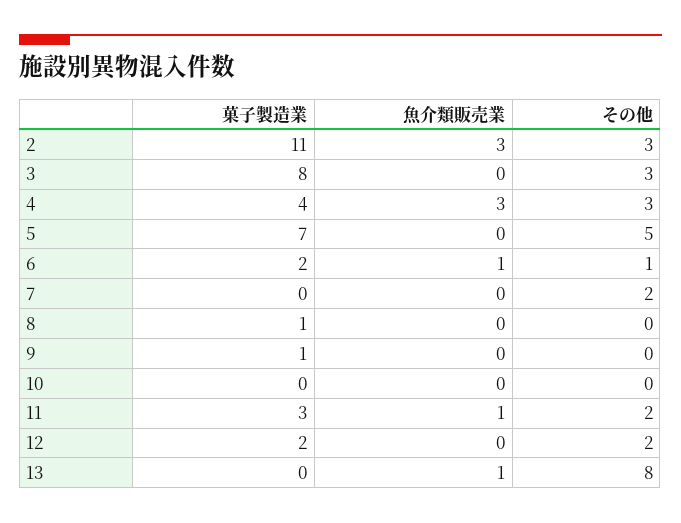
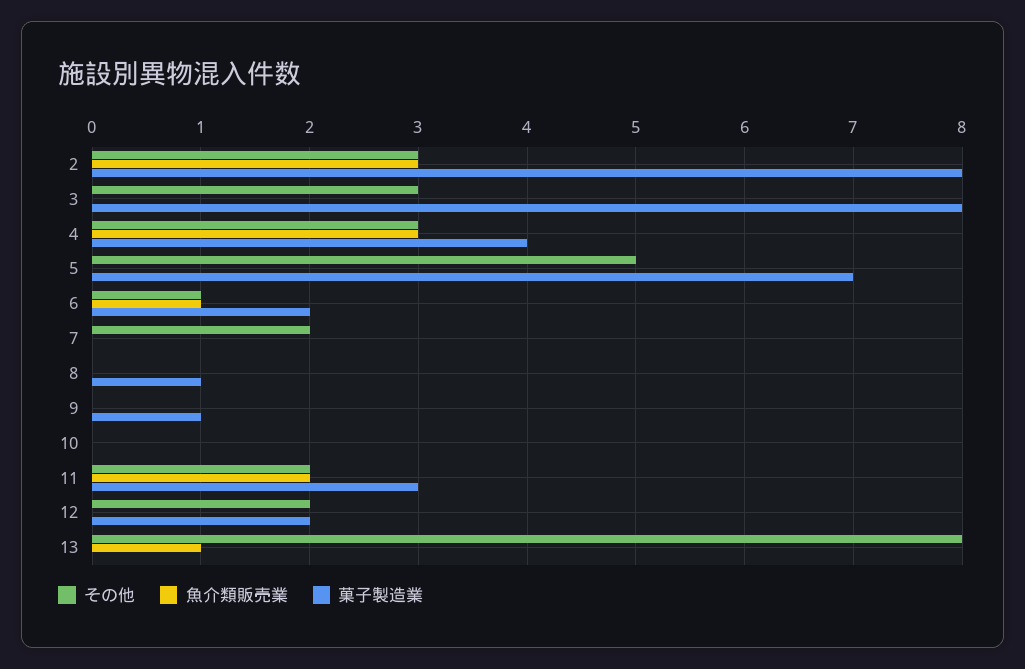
菓子製造業, 2: 11 -> 8
魚介類販売業, 11: 1 -> 2

